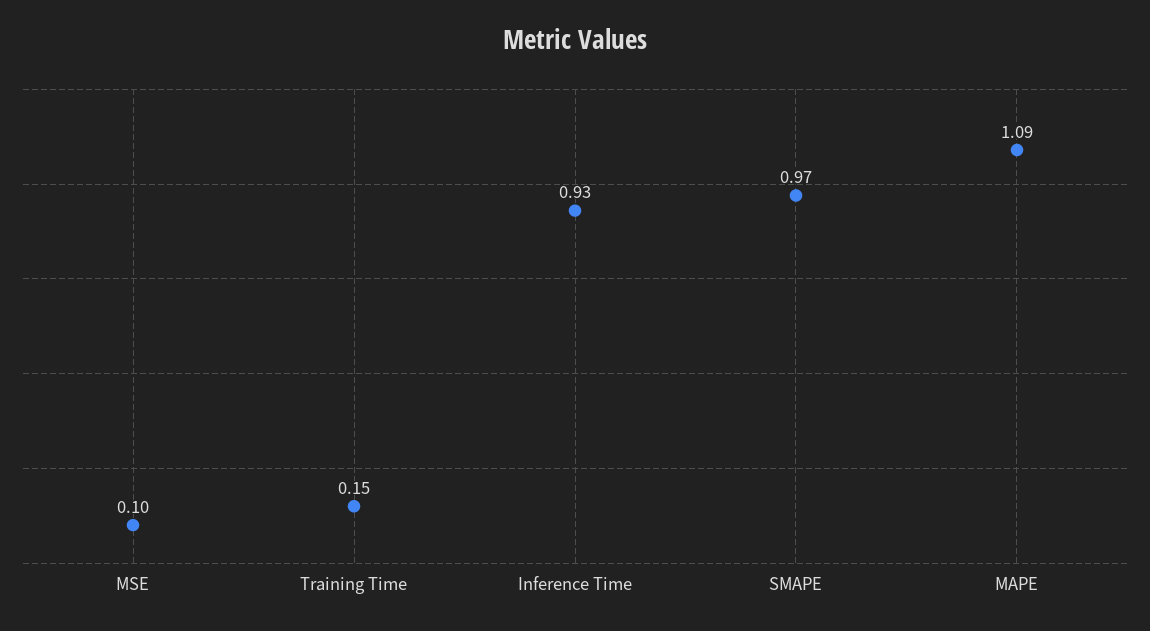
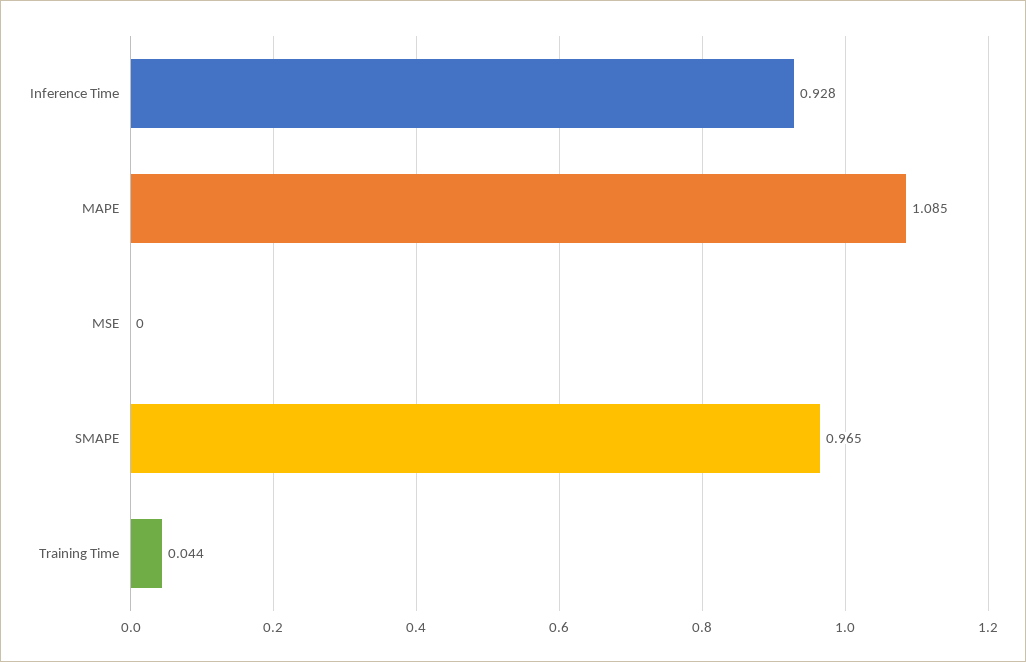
MSE: 0.1 -> 0
Training Time: 0.15 -> 0.044

